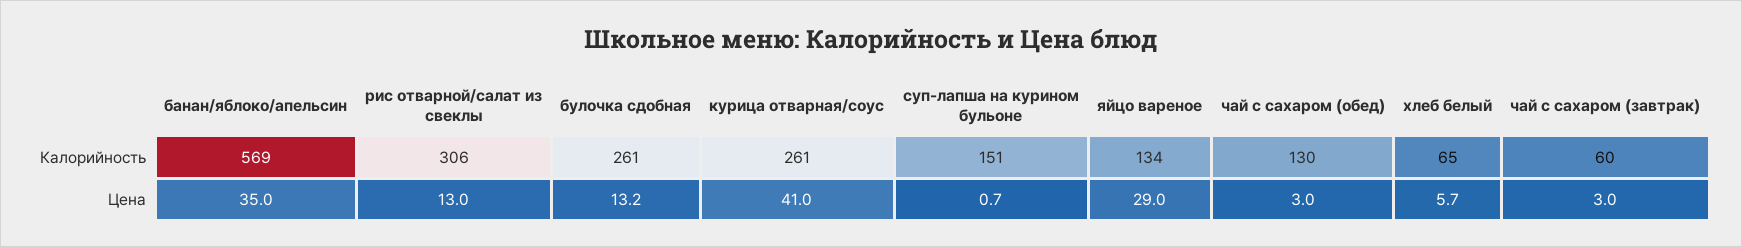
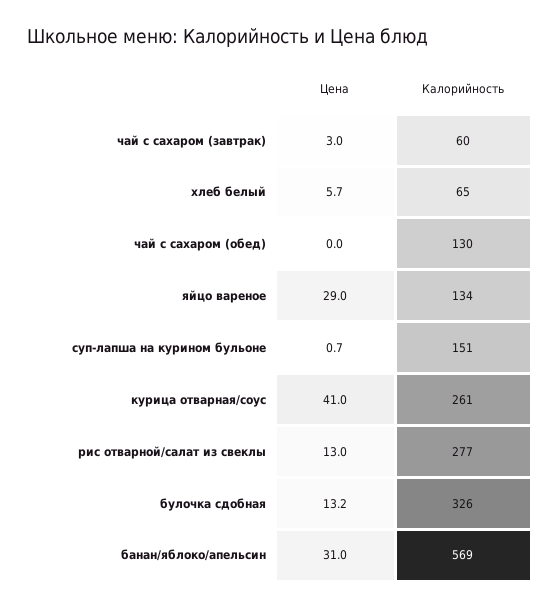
рис отварной/салат из свеклы, Калорийность: 306 -> 277
булочка сдобная, Калорийность: 261 -> 326
банан/яблоко/апельсин, Цена: 35 -> 31
чай с сахаром (обед), Цена: 3 -> 0

